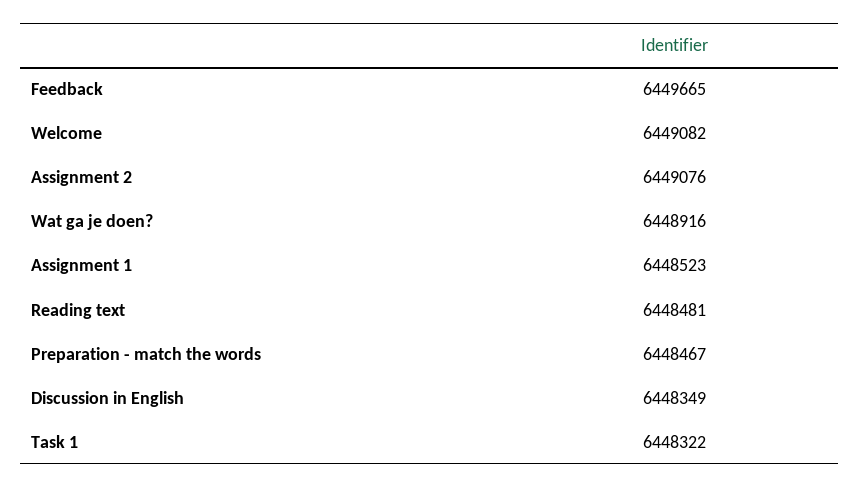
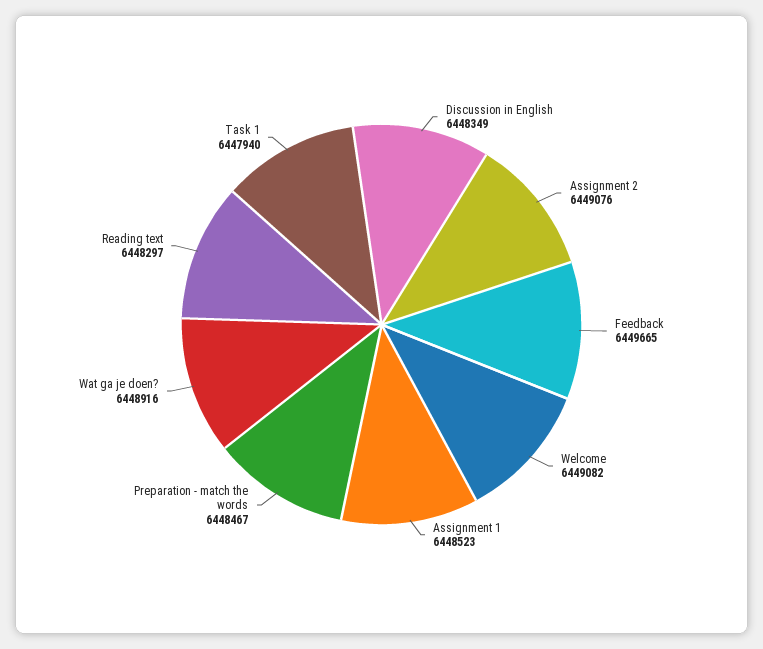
Reading text: 6448481 -> 6448297
Task 1: 6448322 -> 6447940

